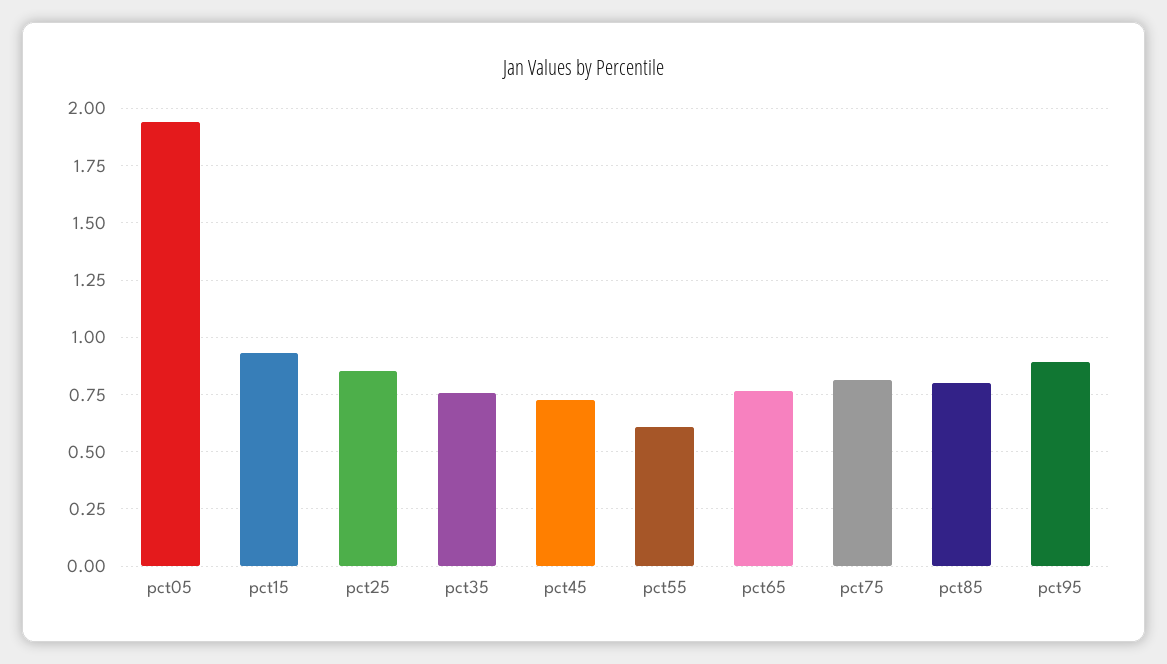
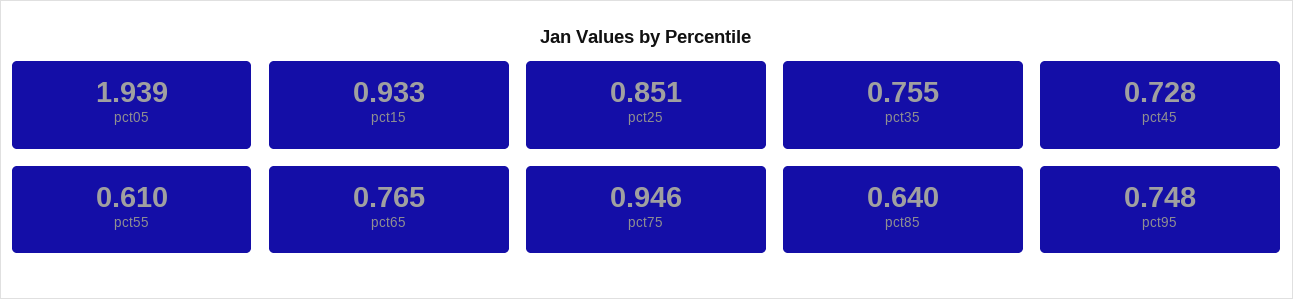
pct75: 0.8 -> 0.946
pct85: 0.8 -> 0.64
pct95: 0.9 -> 0.748

